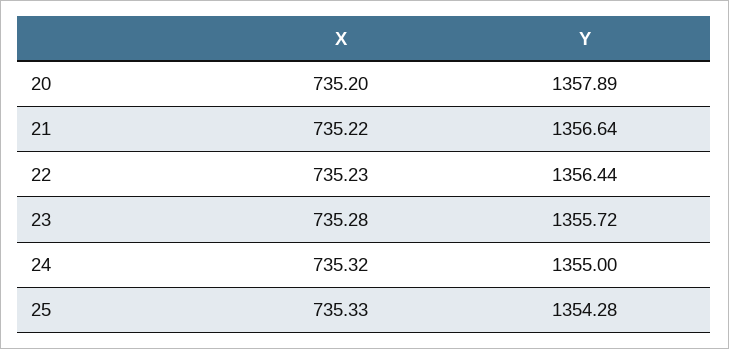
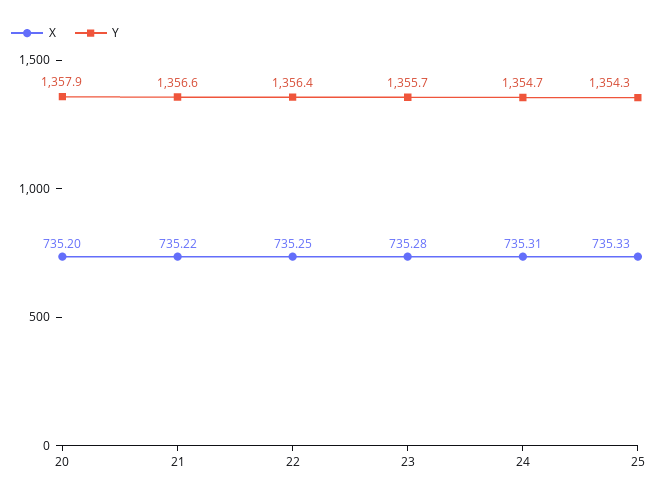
X, 22: 735.23 -> 735.25
X, 24: 735.32 -> 735.31
Y, 24: 1355 -> 1354.7

